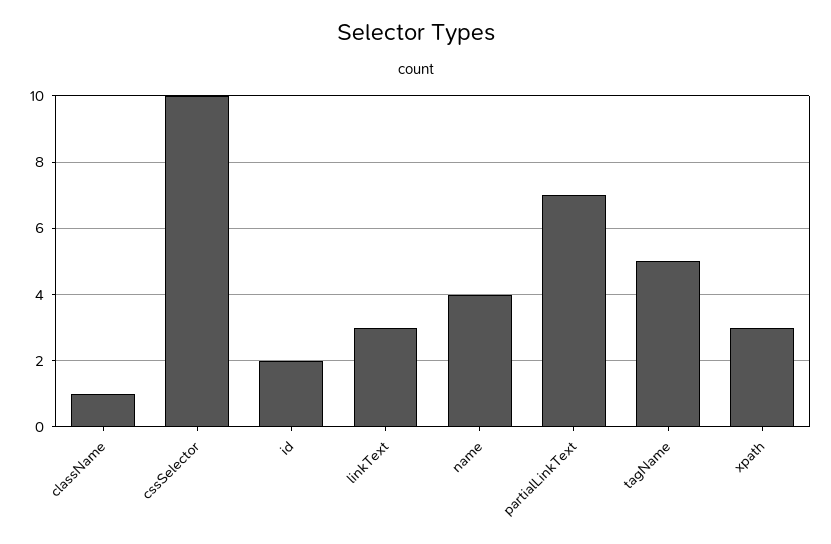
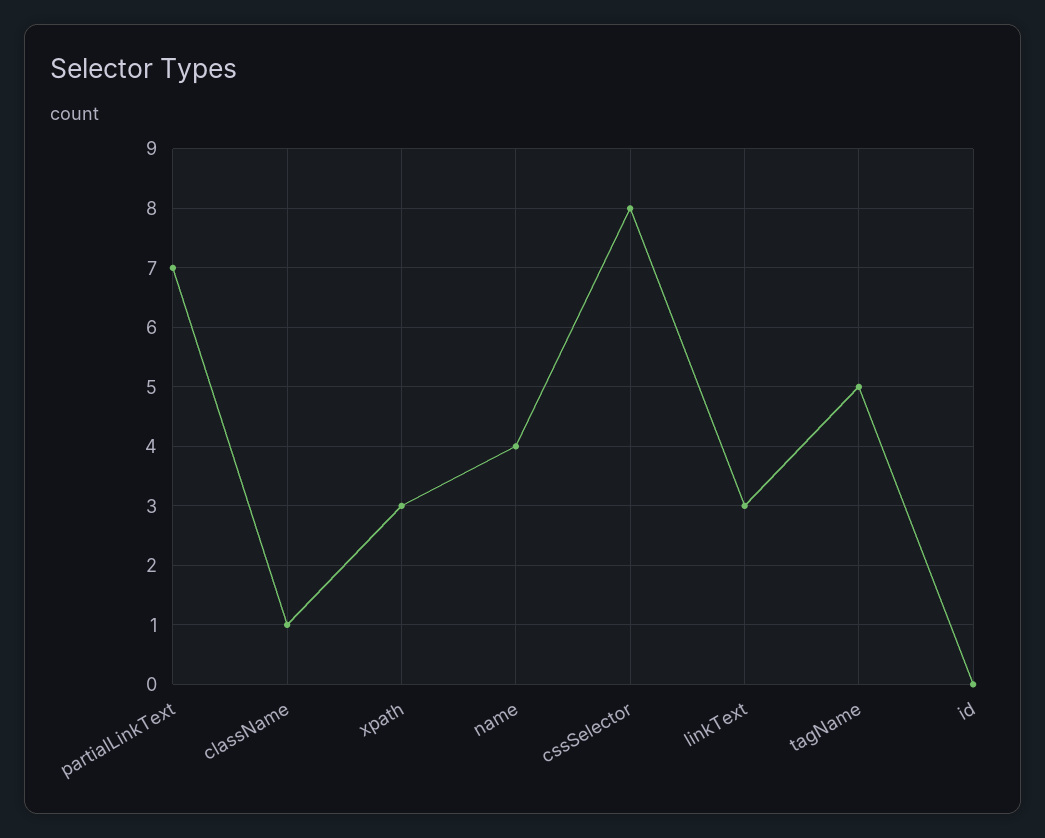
cssSelector: 10 -> 8
id: 2 -> 0

